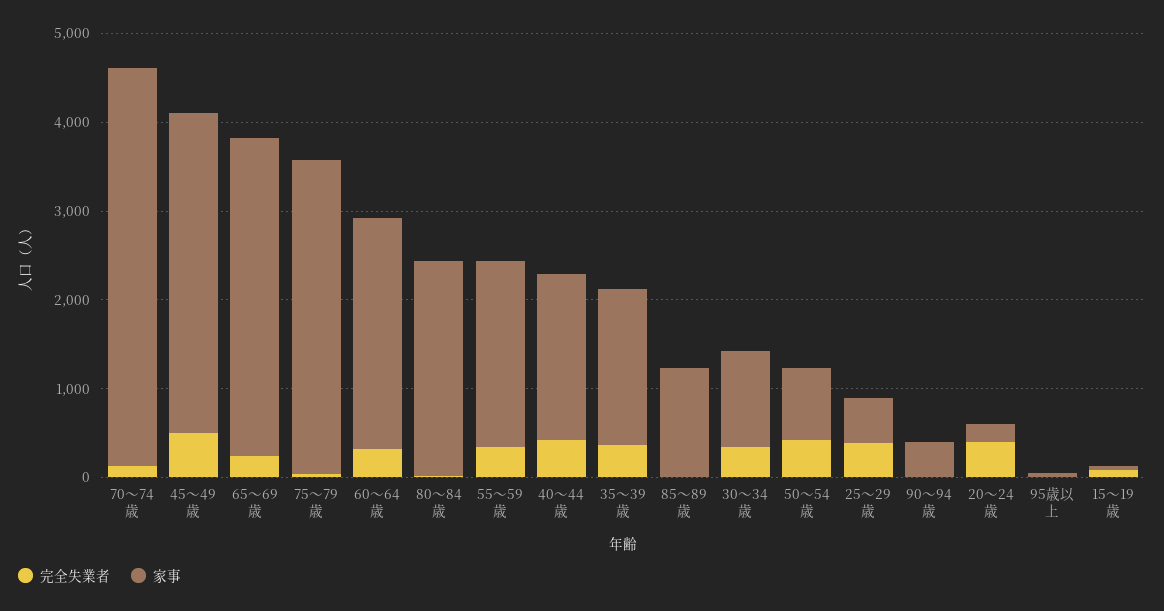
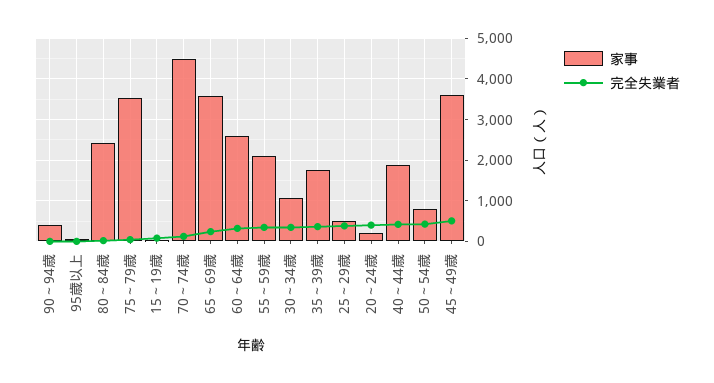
完全失業者, 85～89歳: 0 -> none
家事, 85～89歳: 1200 -> none

